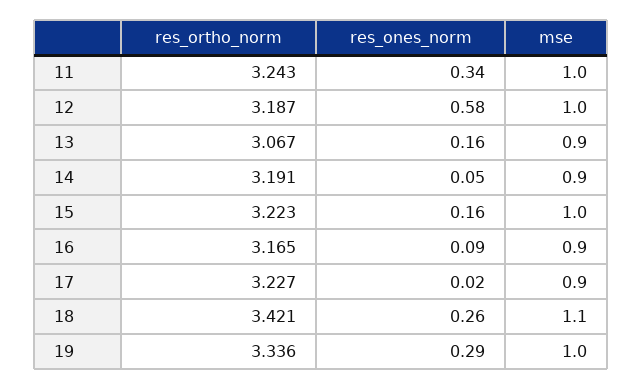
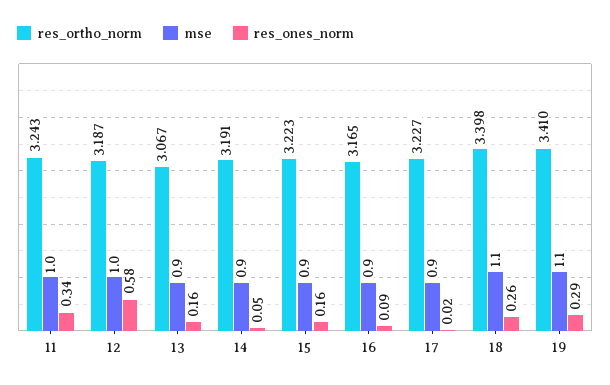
mse, 15: 1 -> 0.9
res_ortho_norm, 18: 3.421 -> 3.398
res_ortho_norm, 19: 3.336 -> 3.41
mse, 19: 1 -> 1.1

